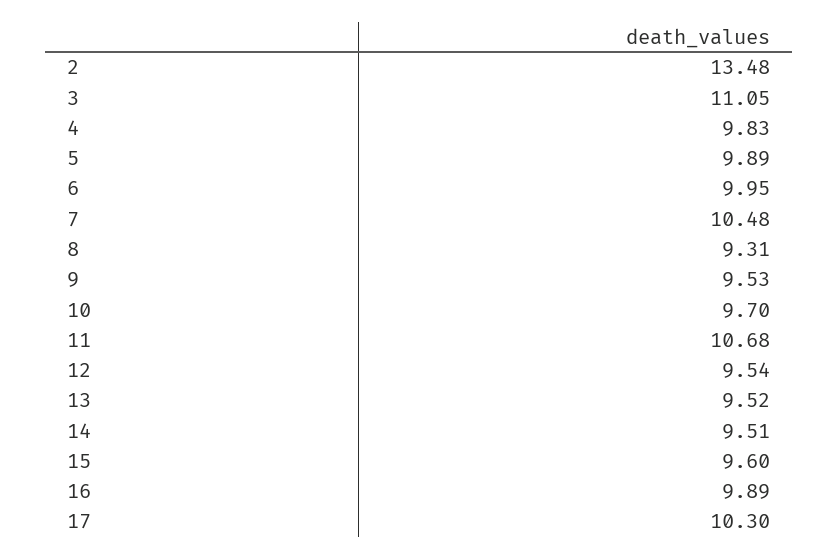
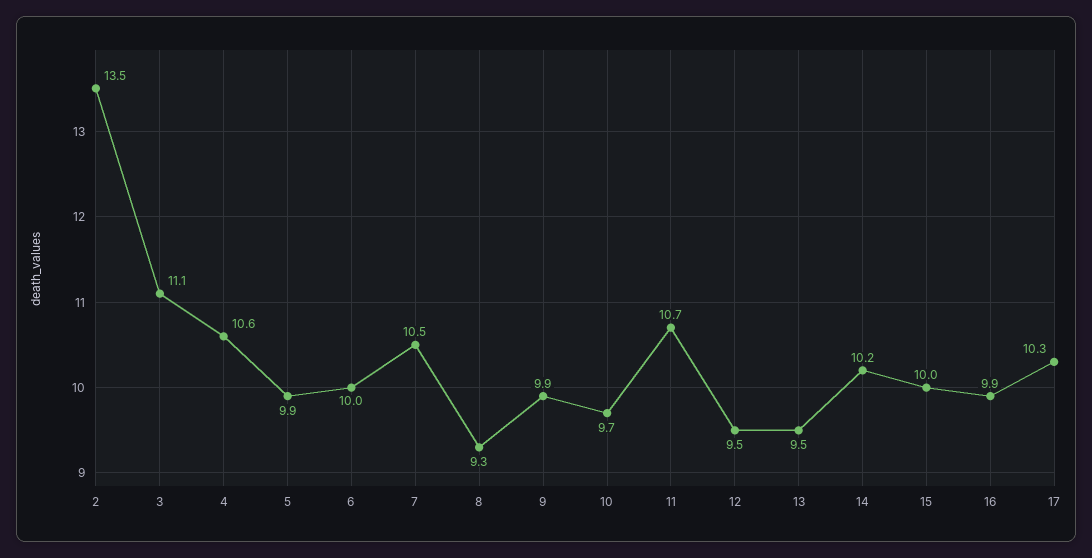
4: 9.83 -> 10.6
9: 9.53 -> 9.9
14: 9.51 -> 10.2
15: 9.6 -> 10

